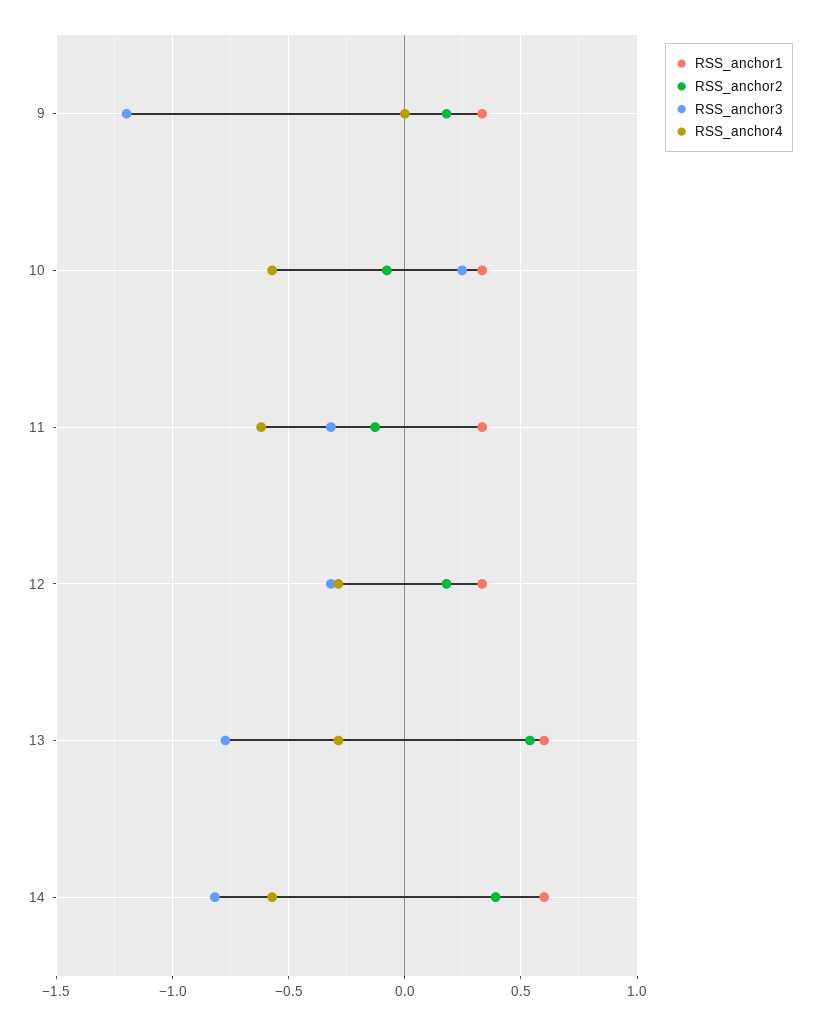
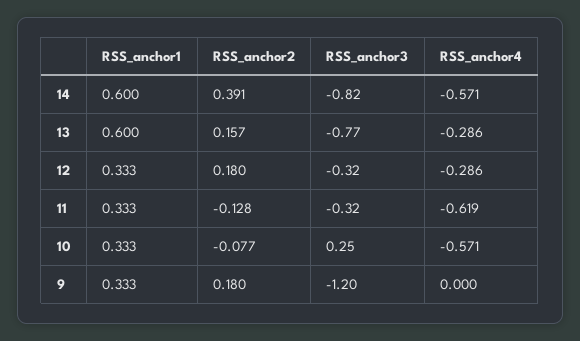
RSS_anchor2, 13: 0.55 -> 0.157

